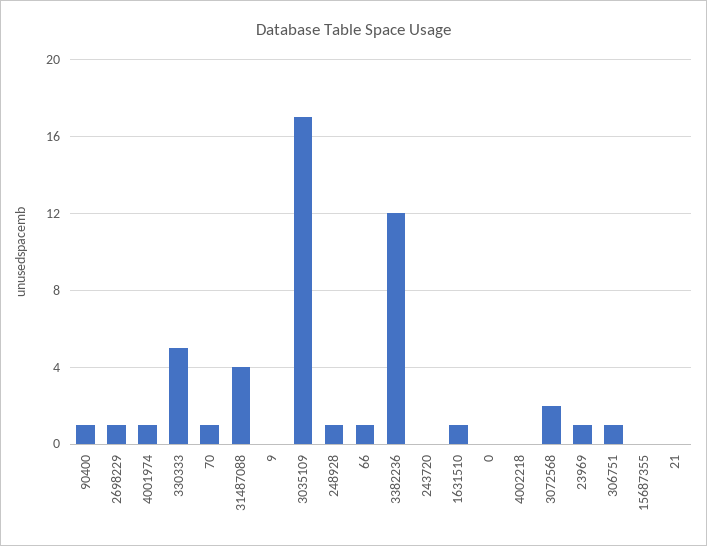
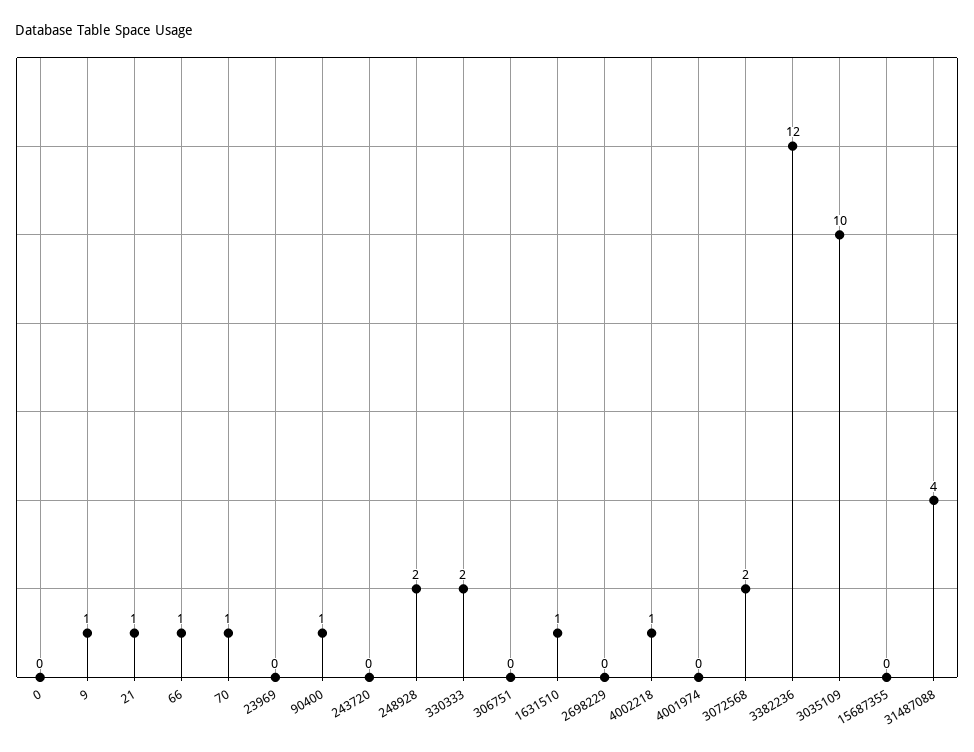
2698229: 1 -> 0
4001974: 1 -> 0
330333: 5 -> 2
9: 0 -> 1
3035109: 17 -> 10
248928: 1 -> 2
4002218: 0 -> 1
23969: 1 -> 0
306751: 1 -> 0
21: 0 -> 1

